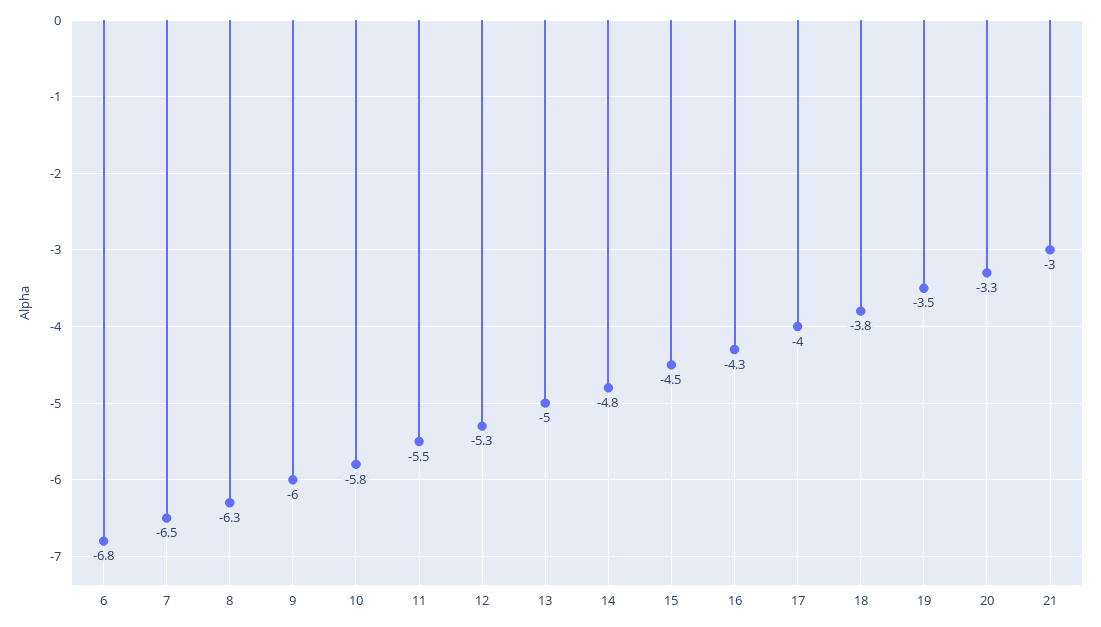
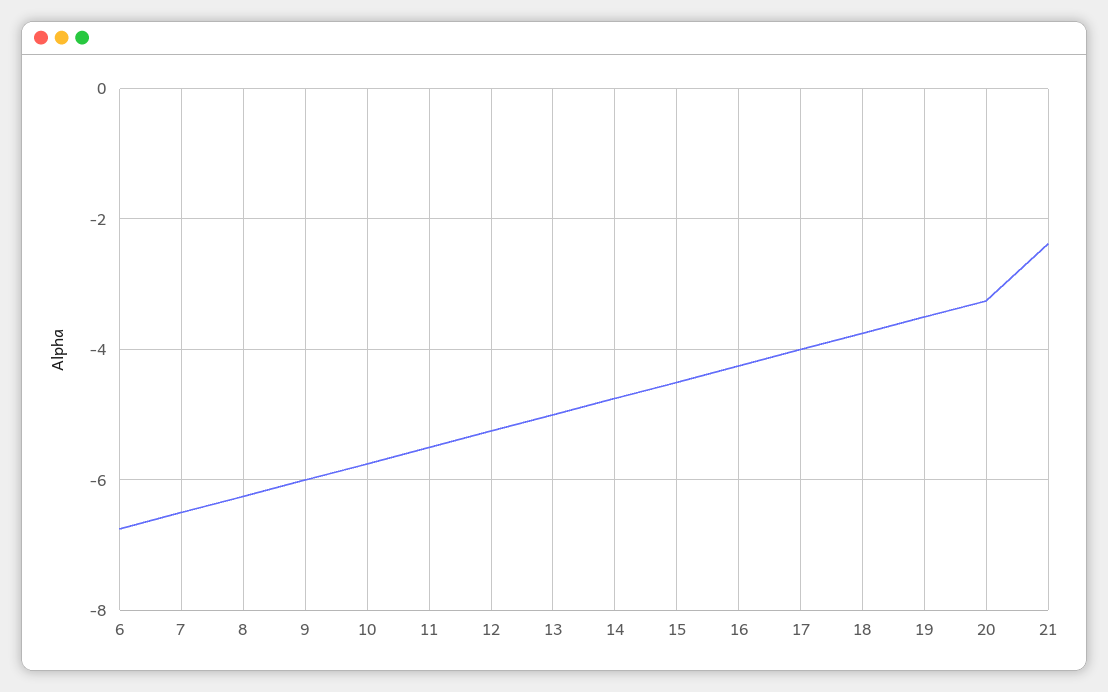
21: -3 -> -2.4

